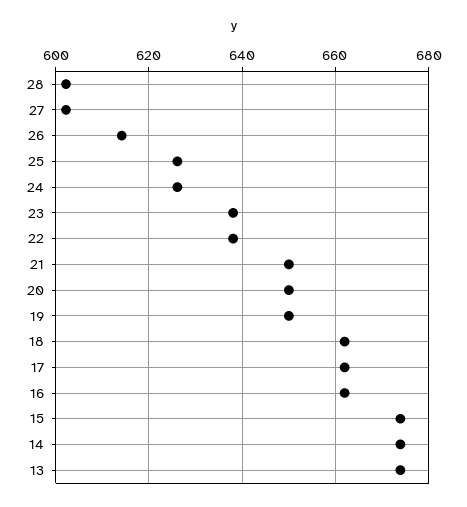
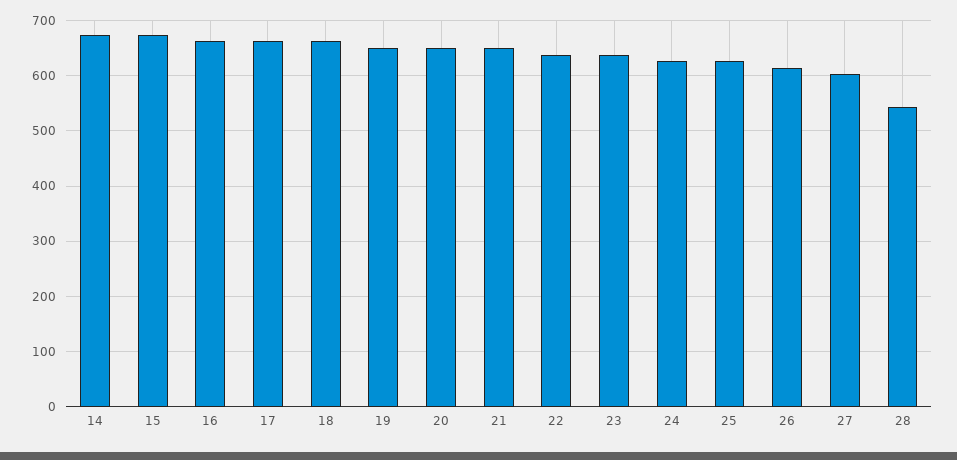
28: 602 -> 540
13: 674 -> none

